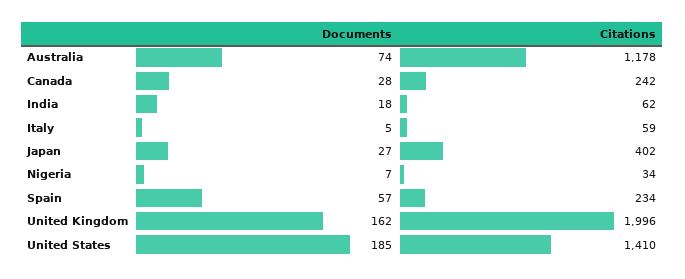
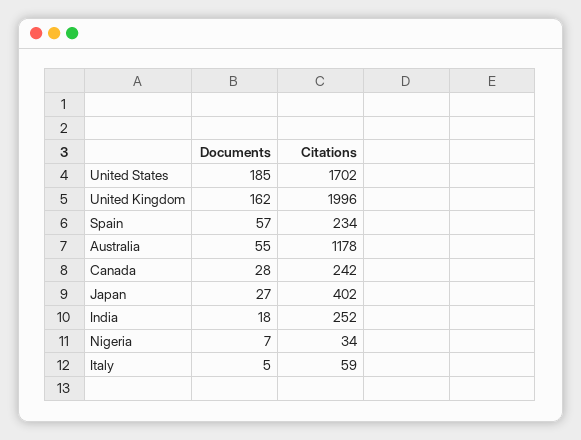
Documents, Australia: 74 -> 55
Citations, India: 62 -> 252
Citations, United States: 1410 -> 1702

